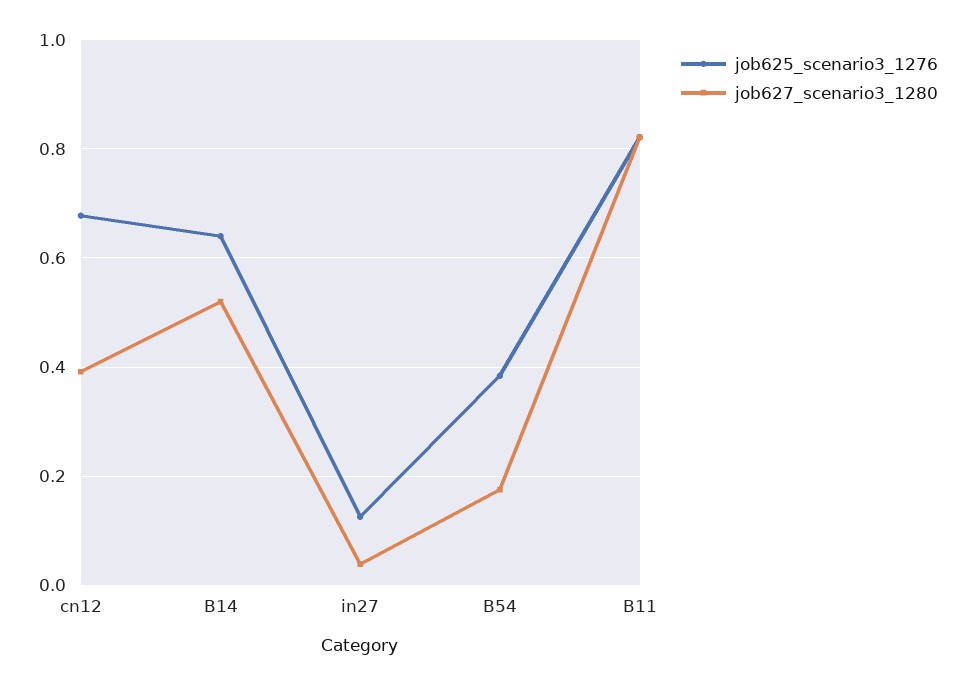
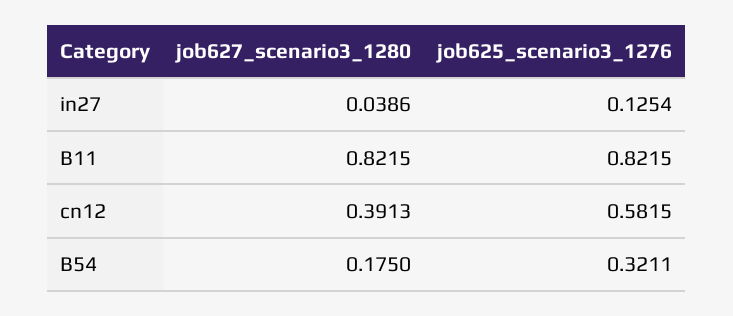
job625_scenario3_1276, cn12: 0.68 -> 0.5815
job625_scenario3_1276, B14: 0.64 -> none
job627_scenario3_1280, B14: 0.52 -> none
job625_scenario3_1276, B54: 0.38 -> 0.3211

